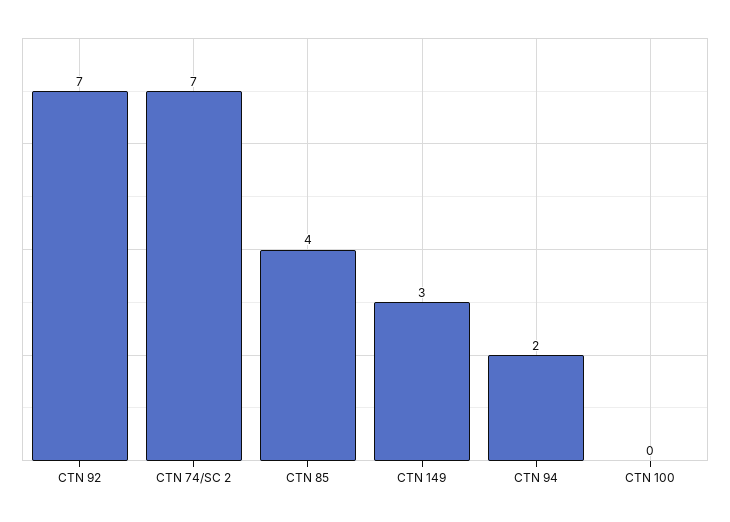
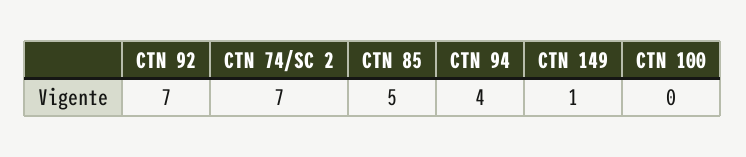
CTN 85: 4 -> 5
CTN 149: 3 -> 1
CTN 94: 2 -> 4

